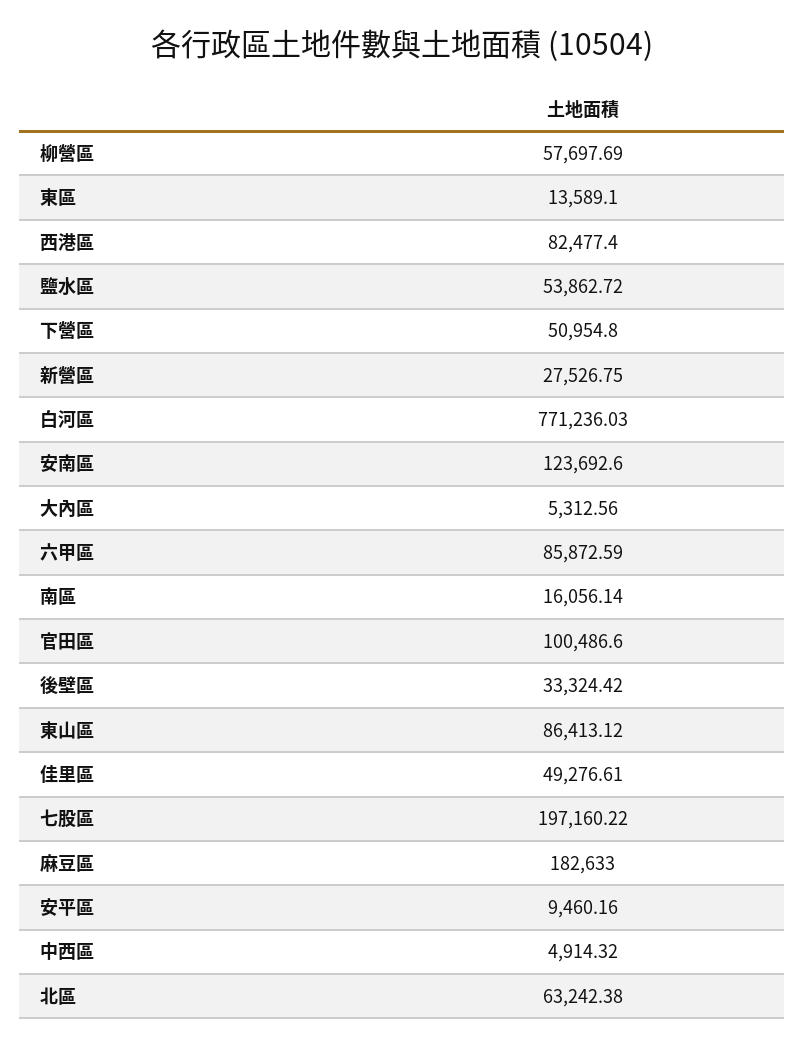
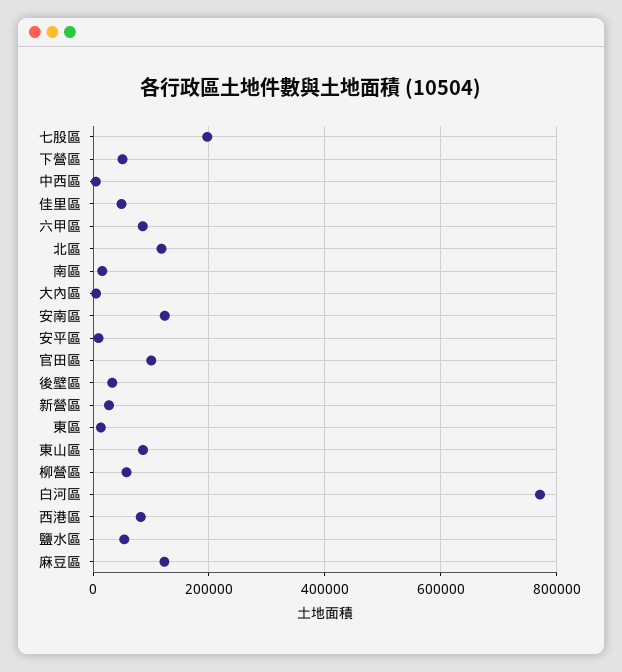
麻豆區: 182633 -> 120000
北區: 63242.38 -> 120000

